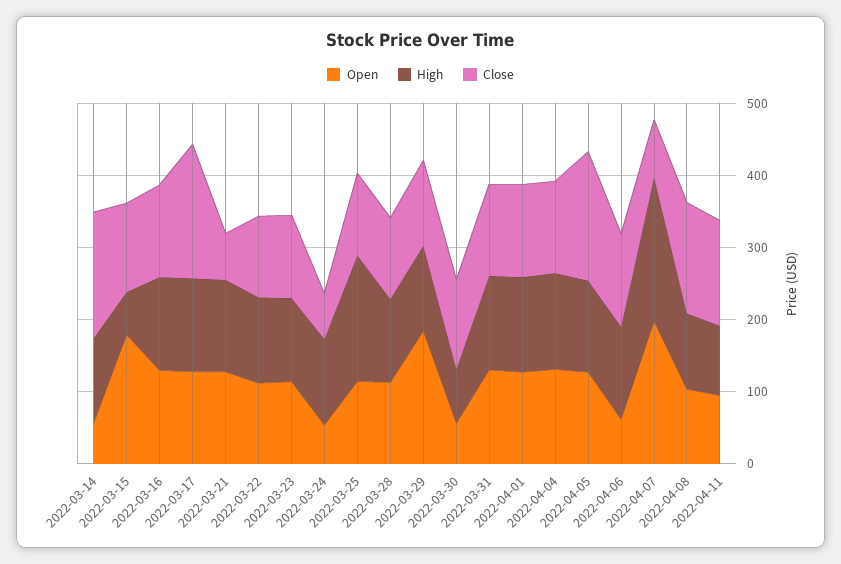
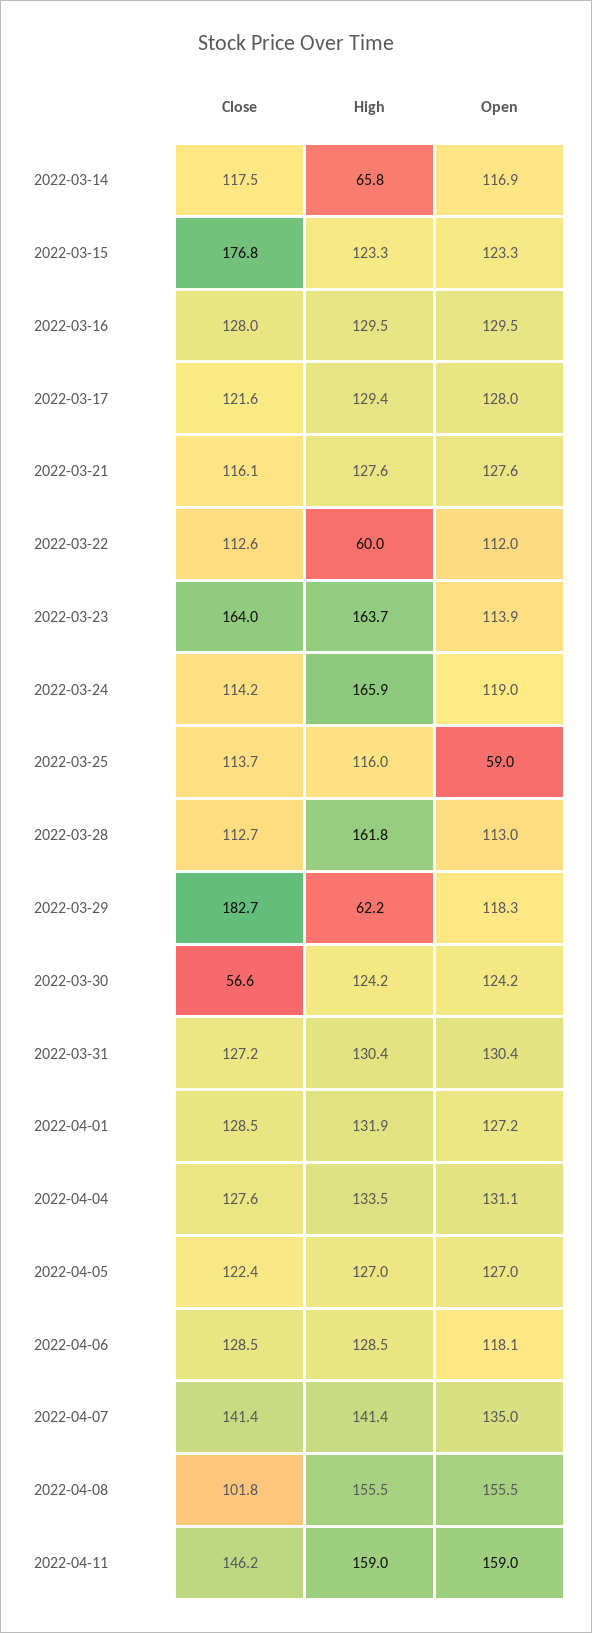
Open, 2022-03-14: 60 -> 116.9
High, 2022-03-14: 120 -> 65.8
Close, 2022-03-14: 180 -> 117.5
Open, 2022-03-15: 180 -> 123.3
High, 2022-03-15: 60 -> 123.3
Close, 2022-03-15: 120 -> 176.8
Close, 2022-03-17: 180 -> 121.6
Close, 2022-03-21: 60 -> 116.1
High, 2022-03-22: 120 -> 60
High, 2022-03-23: 120 -> 163.7
Close, 2022-03-23: 120 -> 164
Open, 2022-03-24: 60 -> 119
High, 2022-03-24: 120 -> 165.9
Close, 2022-03-24: 60 -> 114.2
Open, 2022-03-25: 120 -> 59
High, 2022-03-25: 180 -> 116
High, 2022-03-28: 120 -> 161.8
Open, 2022-03-29: 180 -> 118.3
High, 2022-03-29: 120 -> 62.2
Close, 2022-03-29: 120 -> 182.7
Open, 2022-03-30: 60 -> 124.2
High, 2022-03-30: 80 -> 124.2
Close, 2022-03-30: 120 -> 56.6
Close, 2022-04-05: 180 -> 122.4
Open, 2022-04-06: 60 -> 118.1
Open, 2022-04-07: 200 -> 135
High, 2022-04-07: 200 -> 141.4
Close, 2022-04-07: 80 -> 141.4
Open, 2022-04-08: 100 -> 155.5
High, 2022-04-08: 100 -> 155.5
Close, 2022-04-08: 160 -> 101.8
Open, 2022-04-11: 100 -> 159
High, 2022-04-11: 100 -> 159

